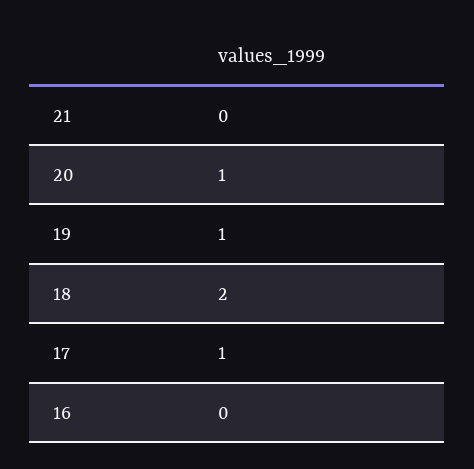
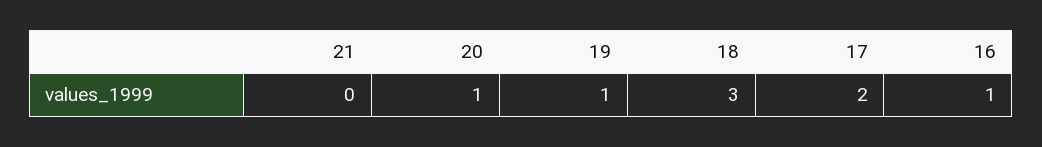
18: 2 -> 3
17: 1 -> 2
16: 0 -> 1

